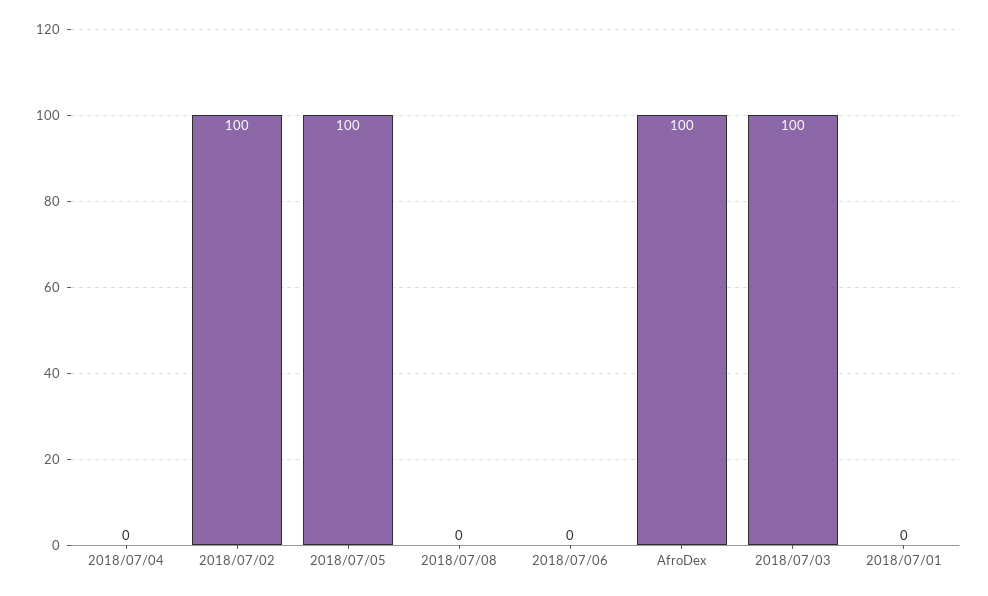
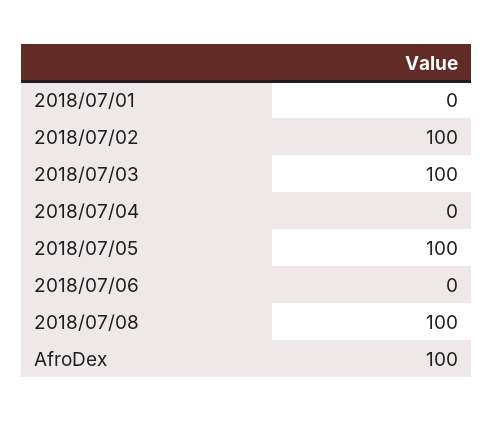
2018/07/08: 0 -> 100

